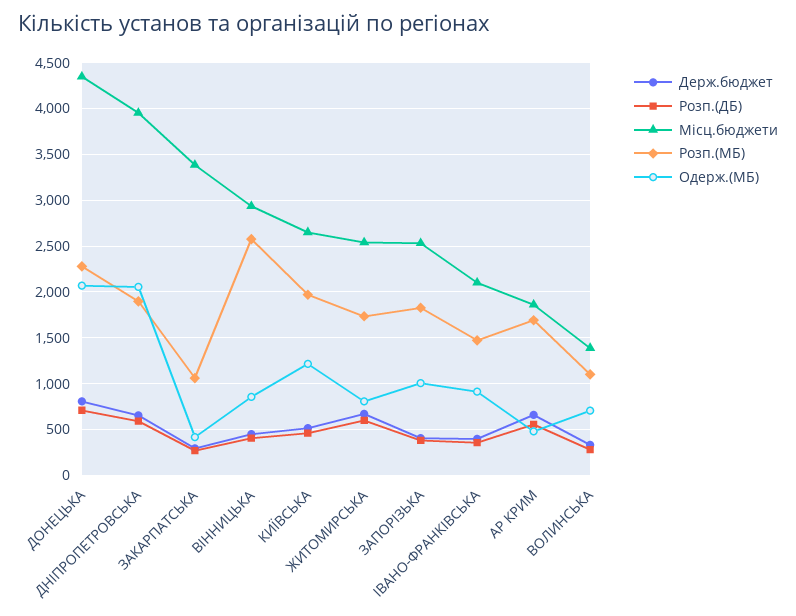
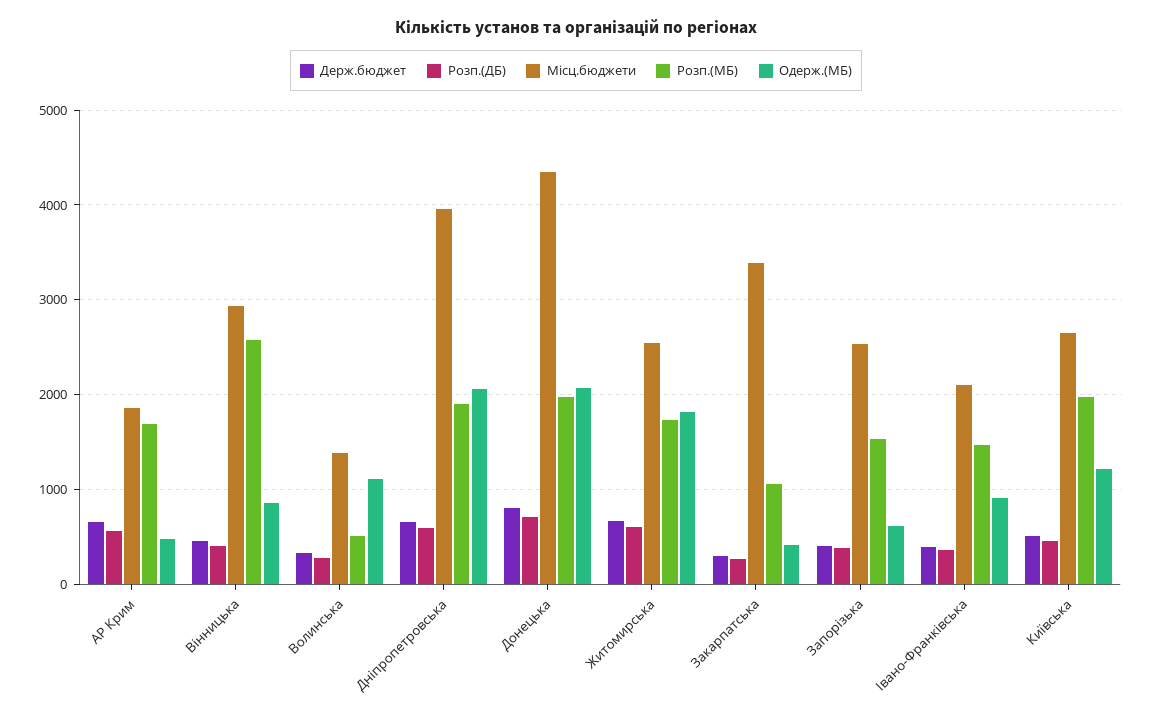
Розп.(МБ), ДОНЕЦЬКА: 2300 -> 2000
Одерж.(МБ), ЖИТОМИРСЬКА: 800 -> 1800
Розп.(МБ), ЗАПОРІЗЬКА: 1800 -> 1500
Одерж.(МБ), ЗАПОРІЗЬКА: 1000 -> 600
Розп.(МБ), ВОЛИНСЬКА: 1100 -> 500
Одерж.(МБ), ВОЛИНСЬКА: 700 -> 1100

